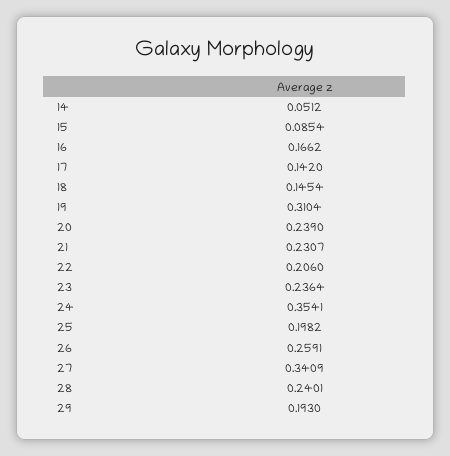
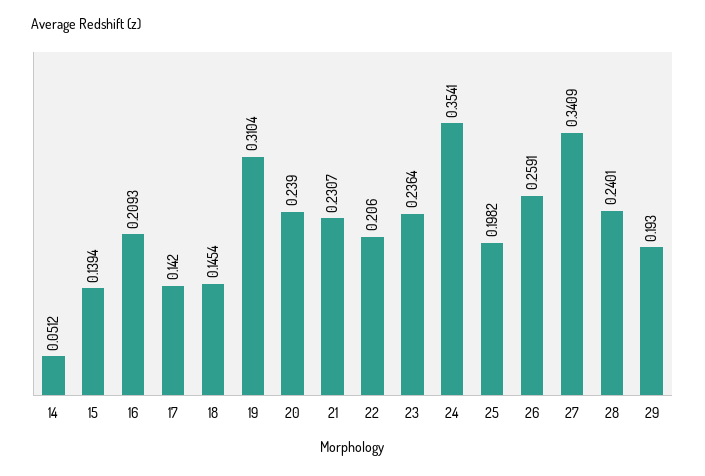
15: 0.0854 -> 0.1394
16: 0.1662 -> 0.2093

